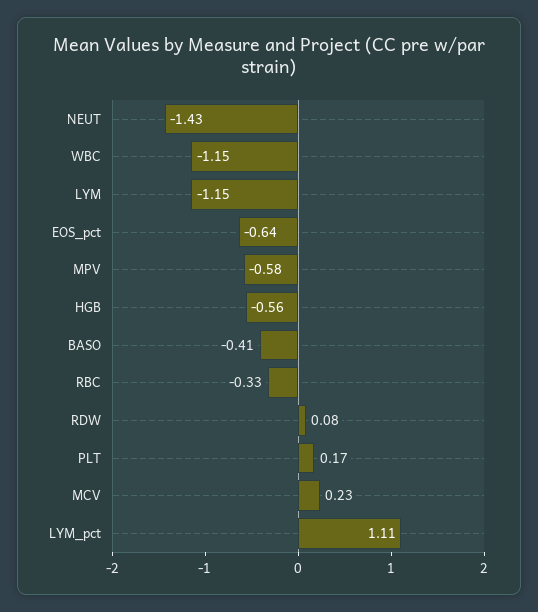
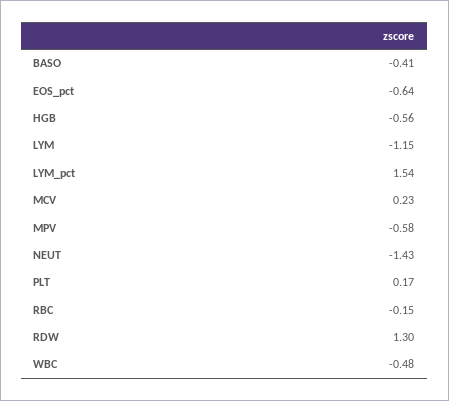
WBC: -1.15 -> -0.48
RBC: -0.33 -> -0.15
RDW: 0.08 -> 1.3
LYM_pct: 1.11 -> 1.54

